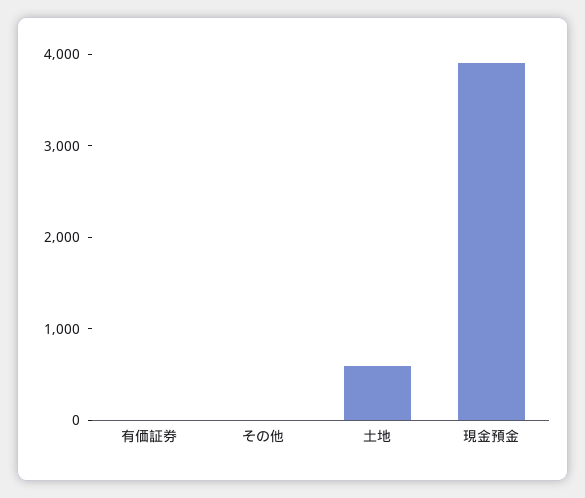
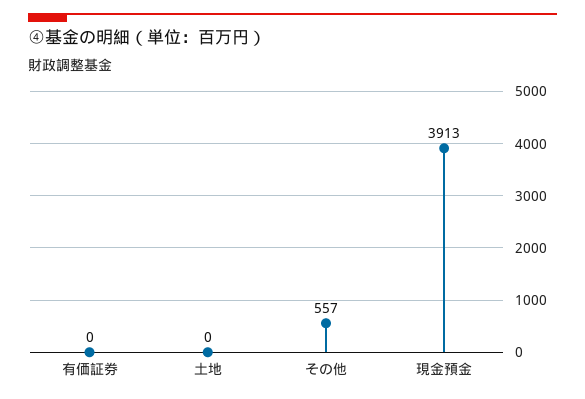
その他: 0 -> 557
土地: 600 -> 0

